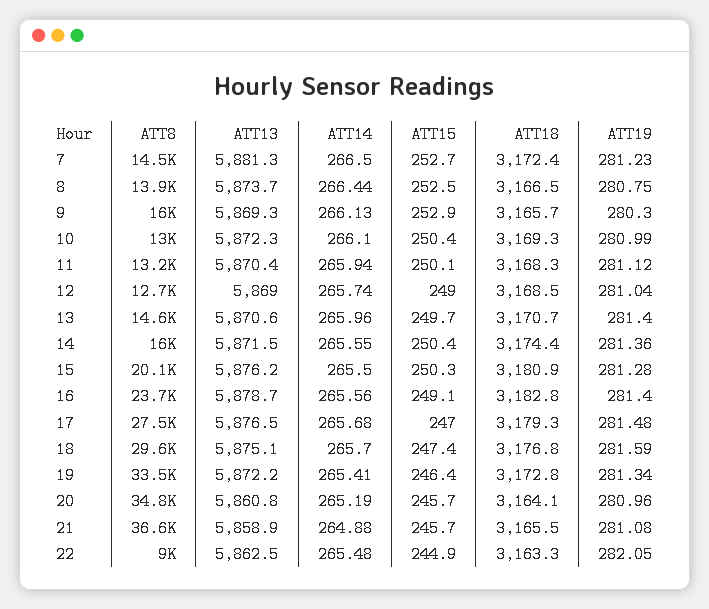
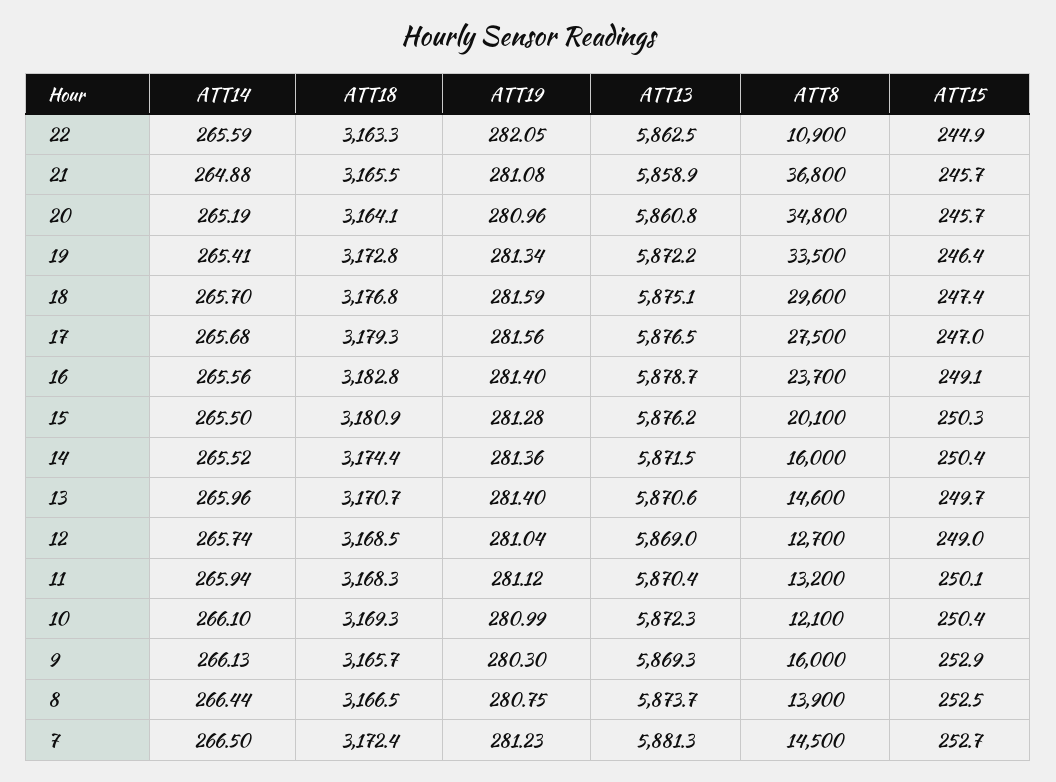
ATT8, 10: 13000 -> 12100
ATT14, 14: 265.55 -> 265.52
ATT19, 17: 281.48 -> 281.56
ATT8, 21: 36600 -> 36800
ATT8, 22: 9000 -> 10900
ATT14, 22: 265.48 -> 265.59

